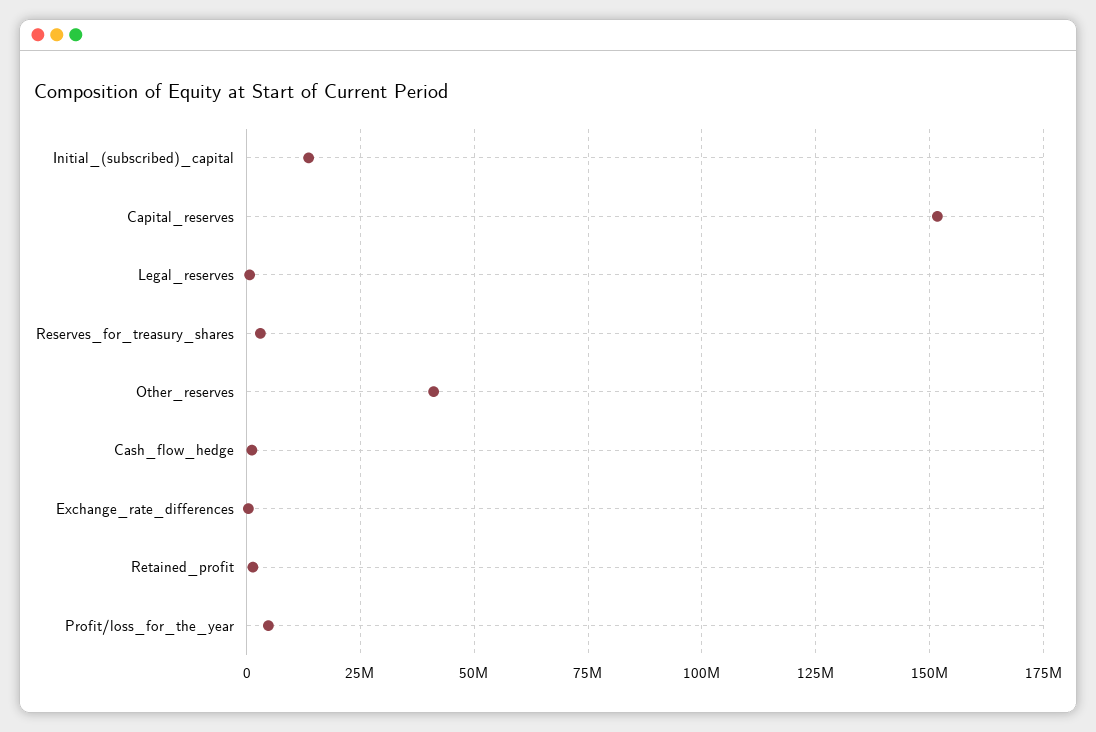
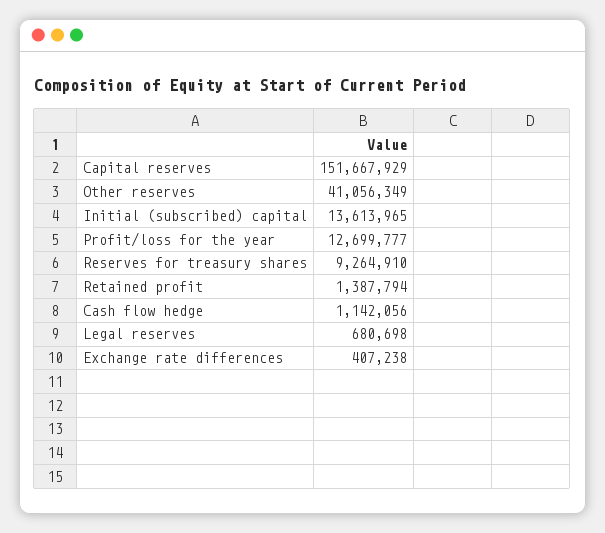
Reserves_for_treasury_shares: 2500000 -> 9264910
Profit/loss_for_the_year: 5000000 -> 12699777

